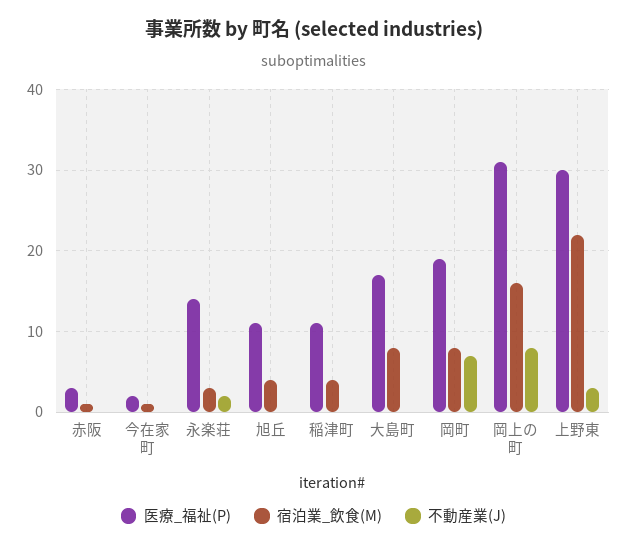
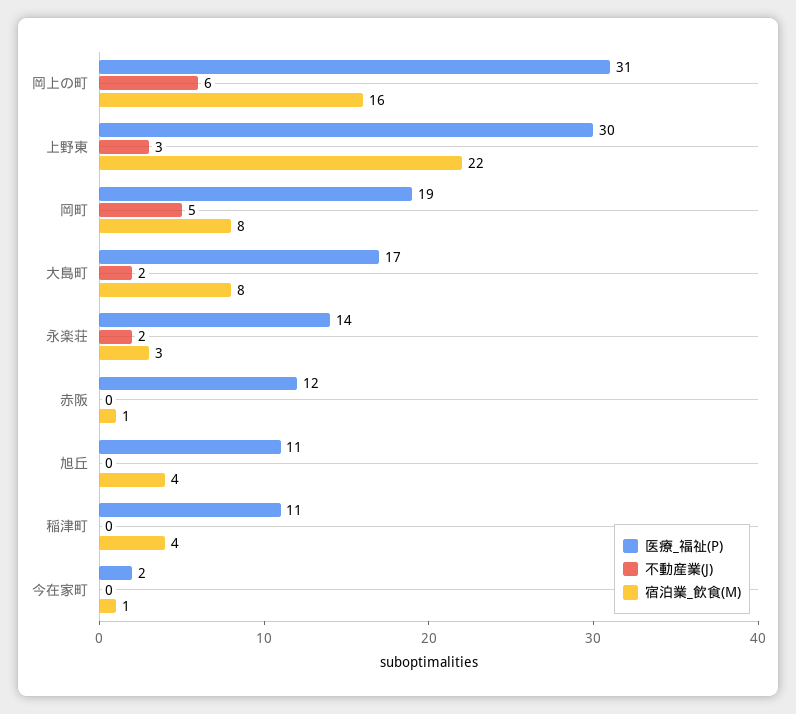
医療_福祉(P), 赤阪: 3 -> 12
不動産業(J), 大島町: 0 -> 2
不動産業(J), 岡町: 7 -> 5
不動産業(J), 岡上の町: 8 -> 6

